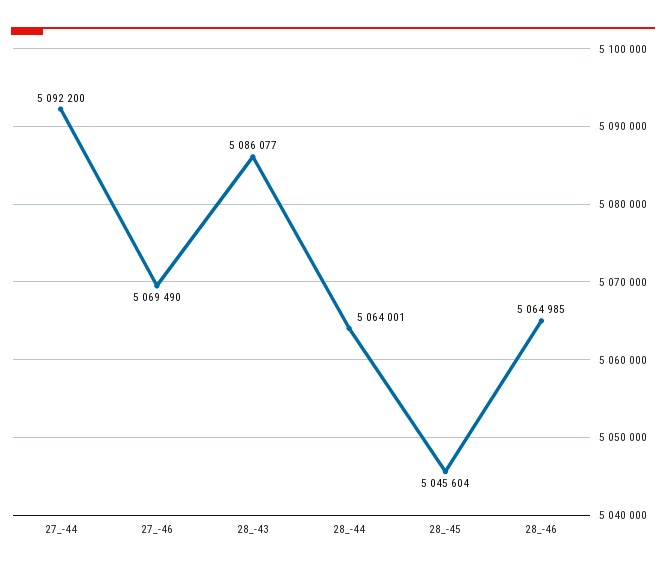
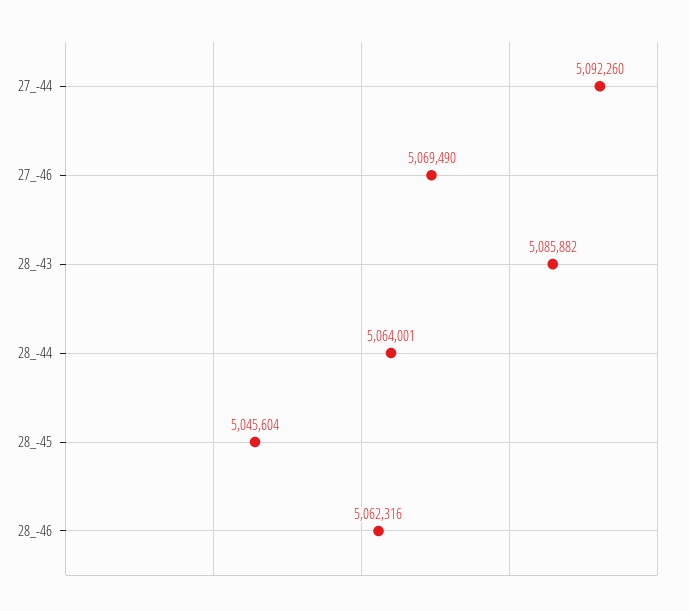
27_-44: 5092200 -> 5092260
28_-43: 5086077 -> 5085882
28_-46: 5064985 -> 5062316

